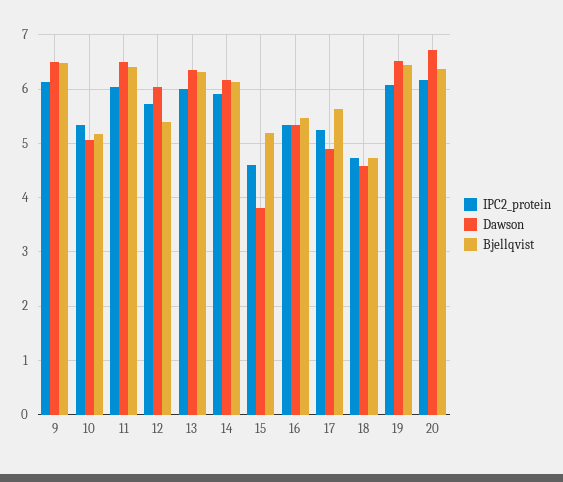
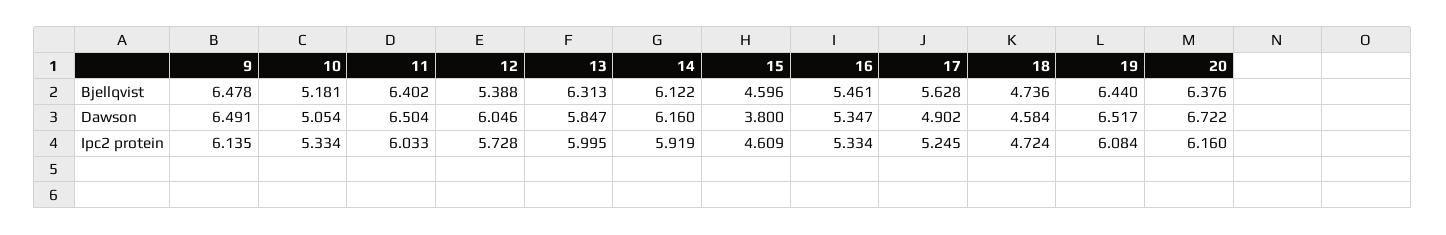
Dawson, 13: 6.4 -> 5.847
Bjellqvist, 15: 5.2 -> 4.596

